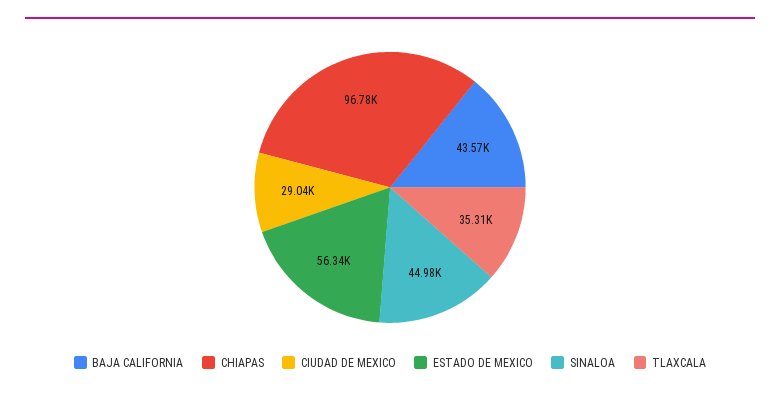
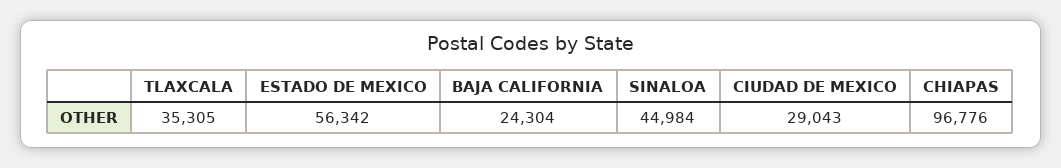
BAJA CALIFORNIA: 43570 -> 24304

